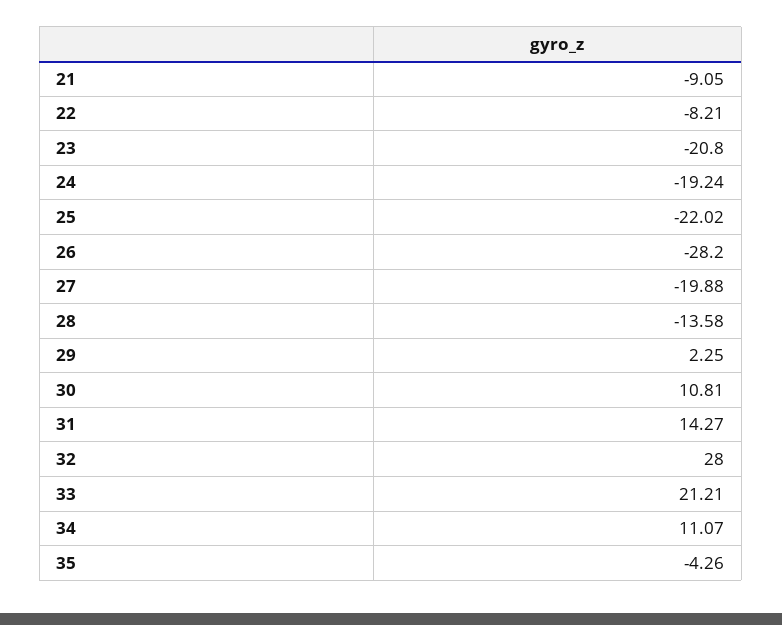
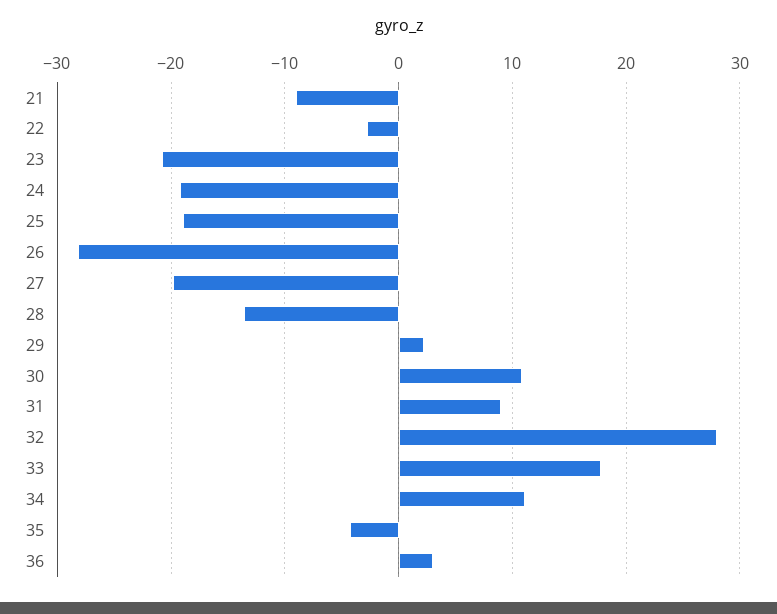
22: -8.21 -> -3
25: -22.02 -> -19
31: 14.27 -> 9
33: 21.21 -> 18
36: none -> 3

